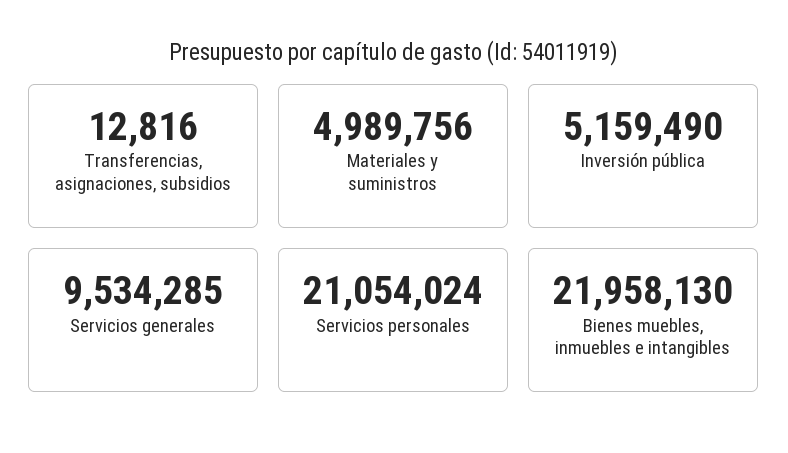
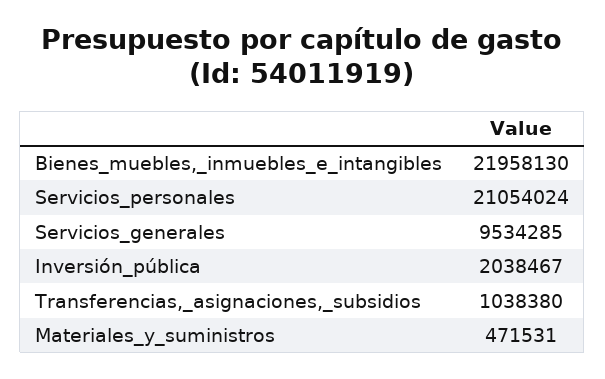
Transferencias, asignaciones, subsidios: 12816 -> 1038380
Materiales y suministros: 4989756 -> 471531
Inversión pública: 5159490 -> 2038467

